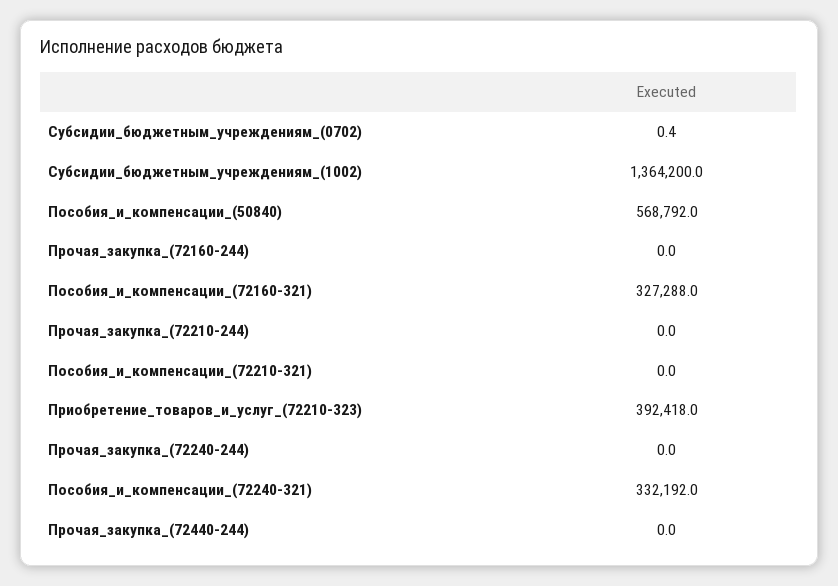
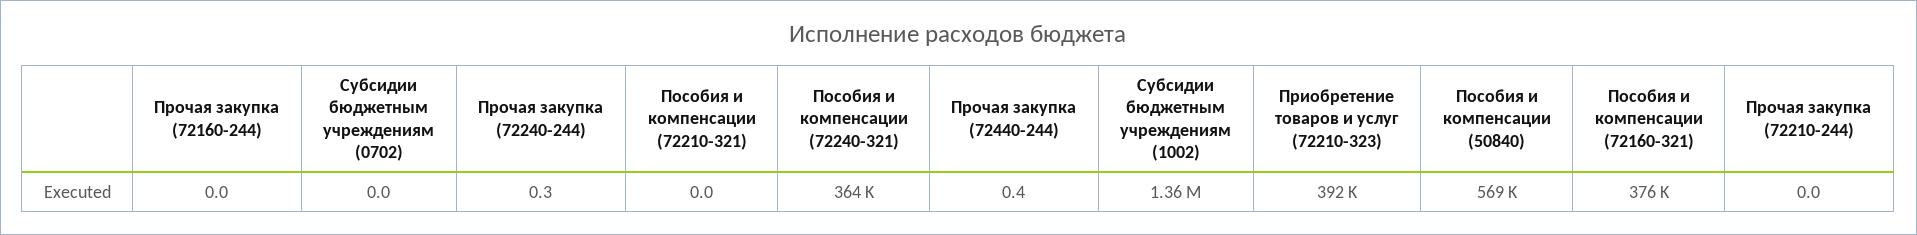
Субсидии_бюджетным_учреждениям_(0702): 0.4 -> 0
Пособия_и_компенсации_(72160-321): 327288 -> 376000
Прочая_закупка_(72240-244): 0 -> 0.3
Пособия_и_компенсации_(72240-321): 332192 -> 364000
Прочая_закупка_(72440-244): 0 -> 0.4

